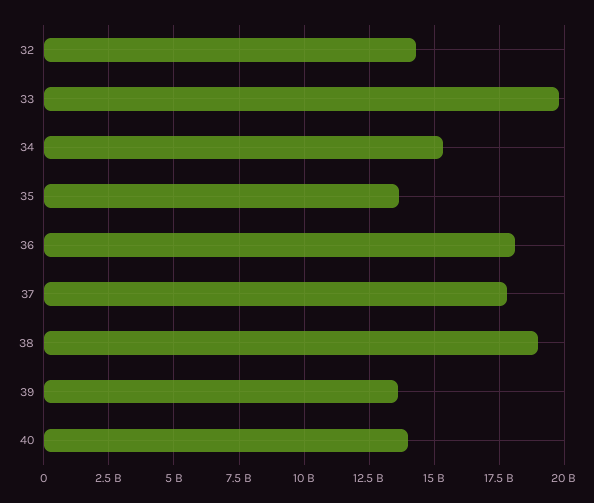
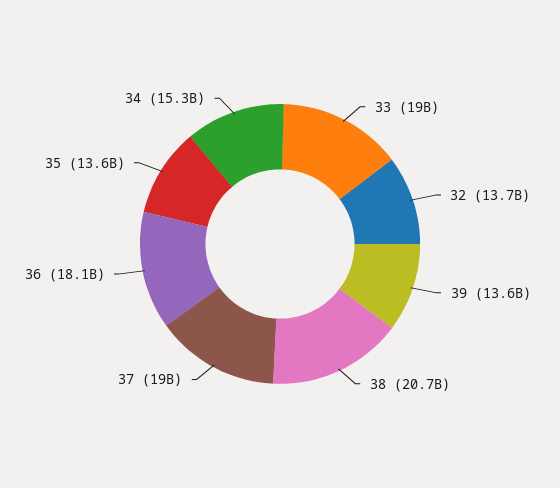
32: 14250000000 -> 13700000000
33: 19750000000 -> 19000000000
37: 17750000000 -> 19000000000
38: 19000000000 -> 20700000000
40: 14000000000 -> none

